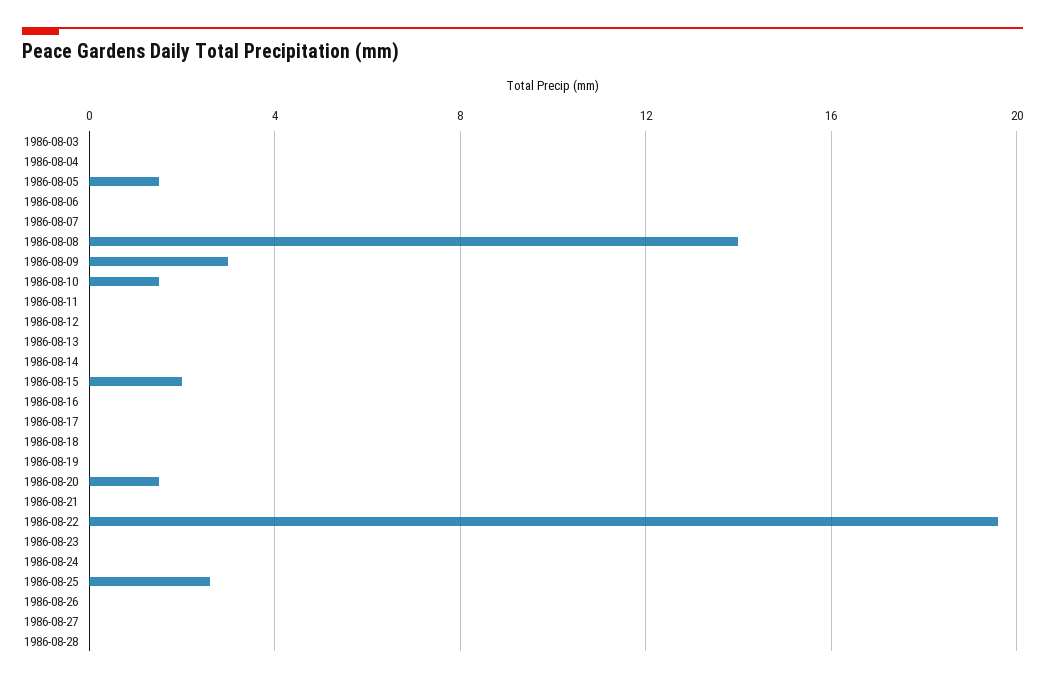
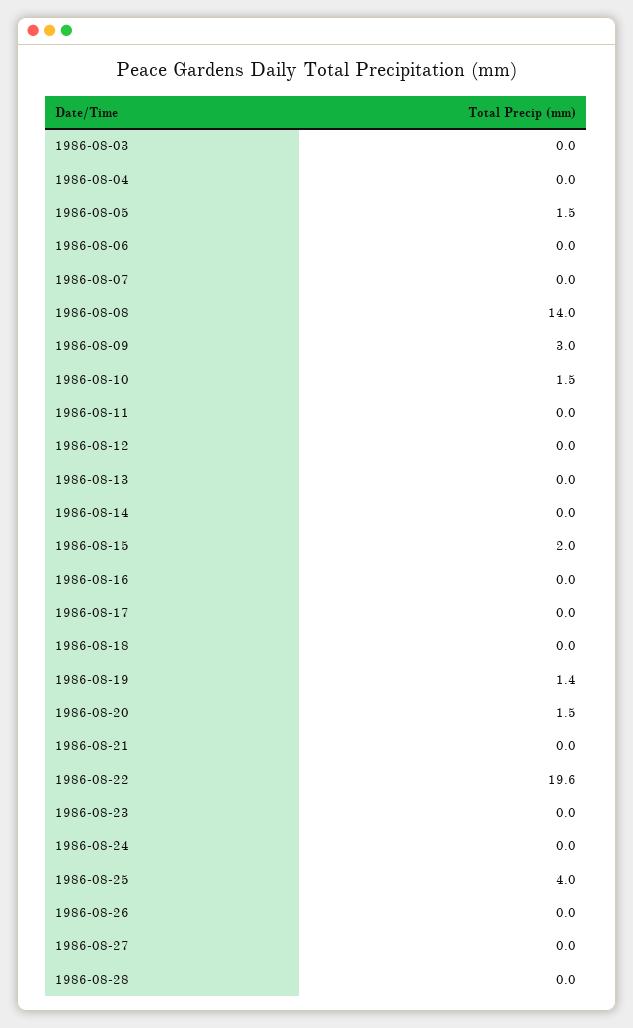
1986-08-19: 0 -> 1.4
1986-08-25: 2.5 -> 4

